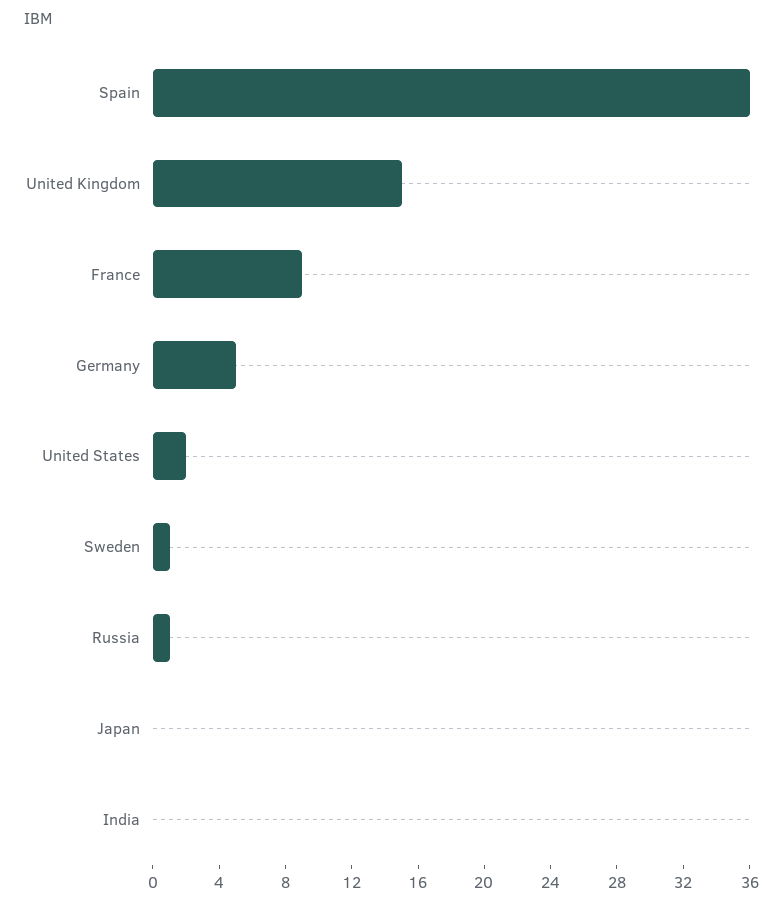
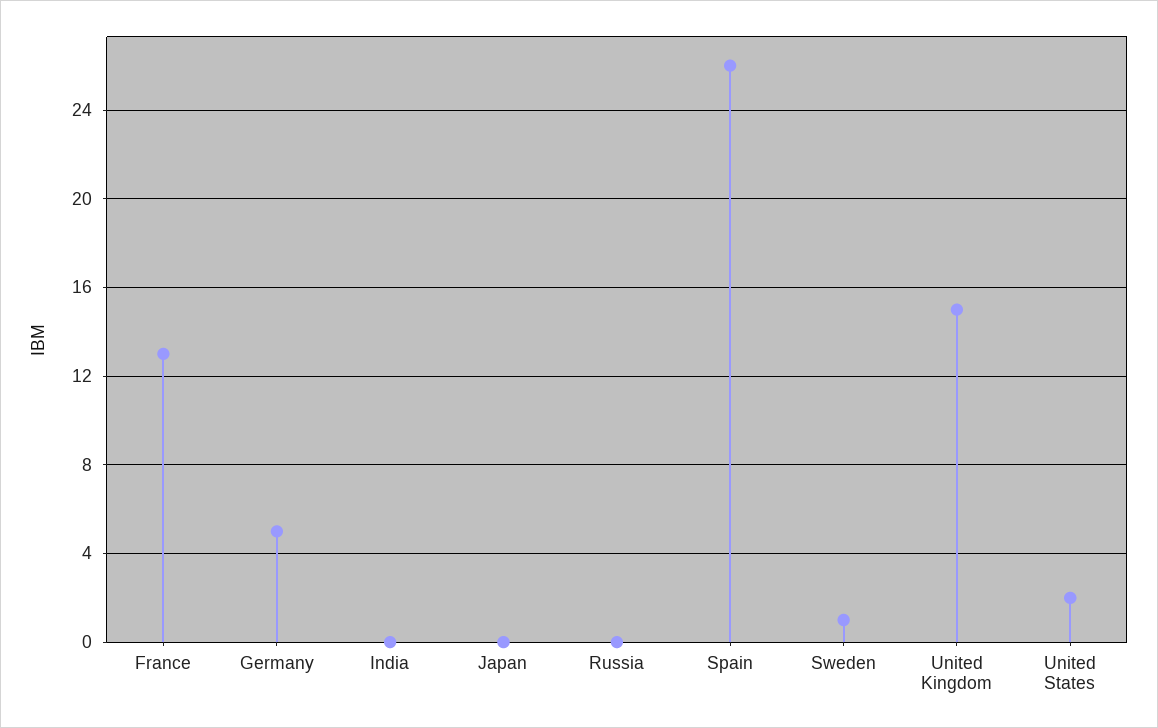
Spain: 36 -> 26
France: 9 -> 13
Russia: 1 -> 0

